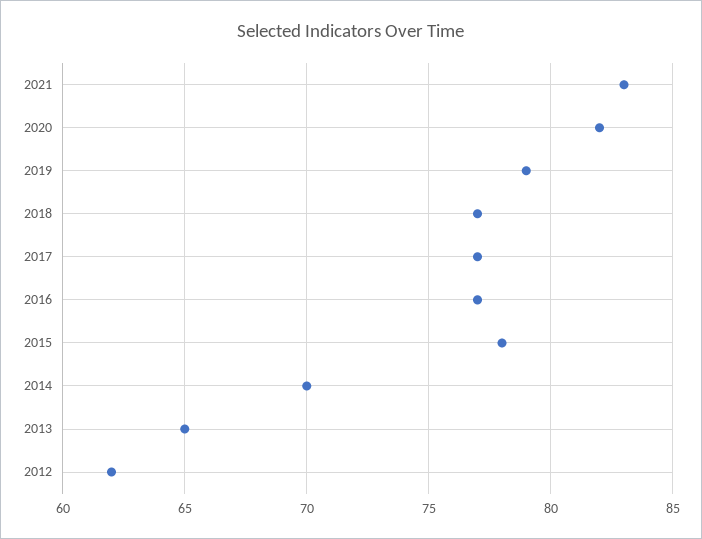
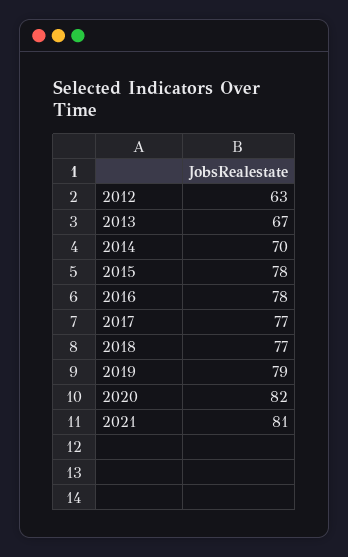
2021: 83 -> 81
2016: 77 -> 78
2013: 65 -> 67
2012: 62 -> 63

